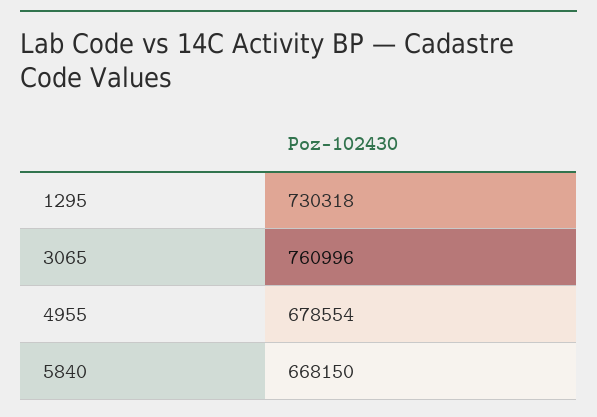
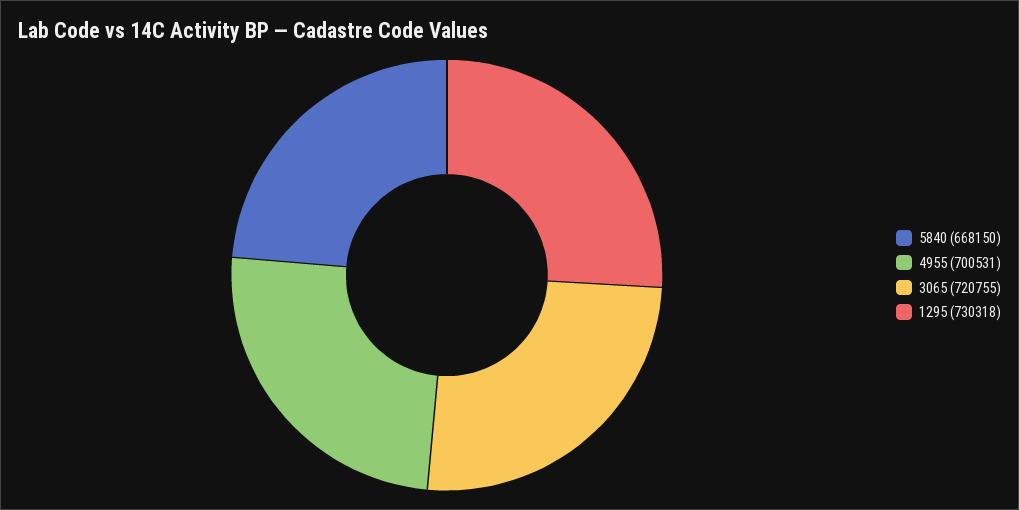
3065: 760996 -> 720755
4955: 678554 -> 700531

